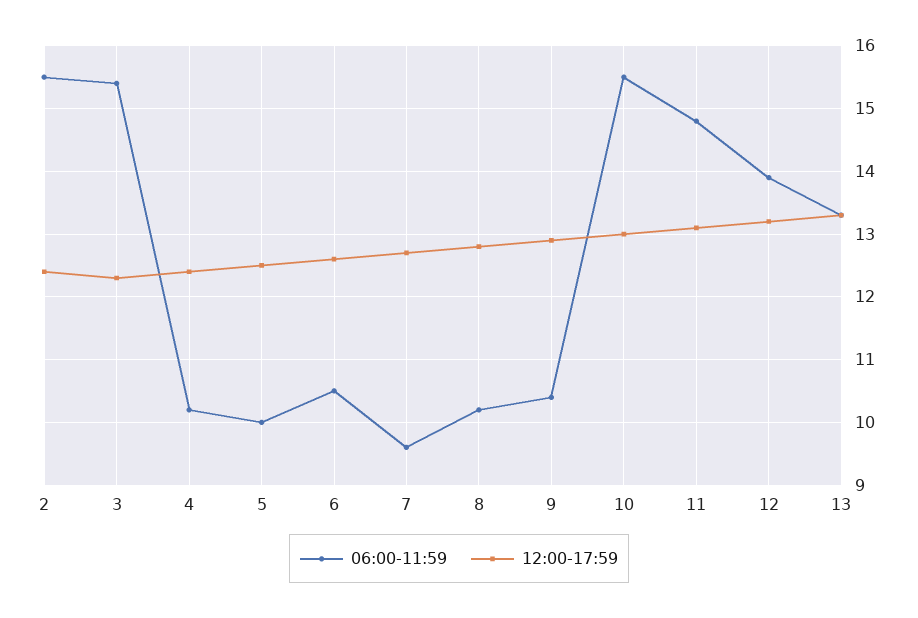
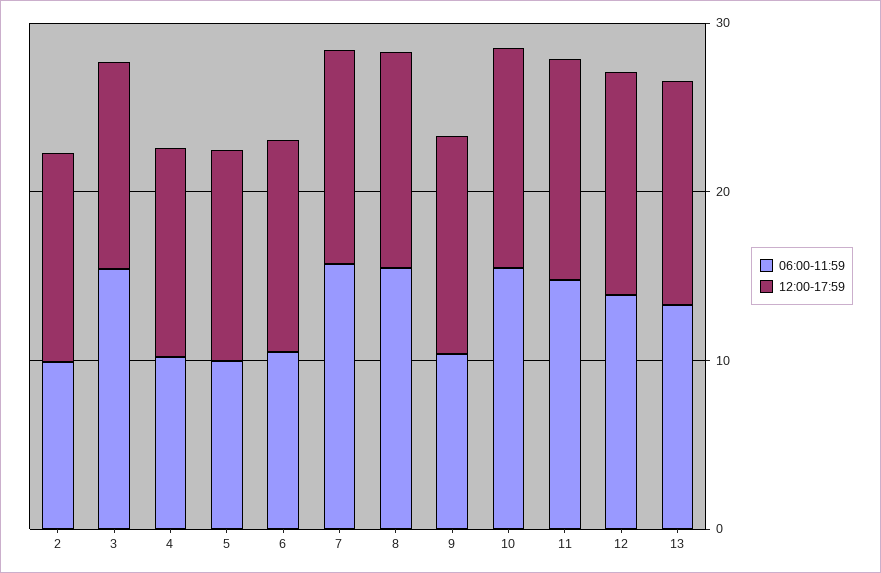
06:00-11:59, 2: 15.5 -> 10
06:00-11:59, 7: 9.6 -> 16
06:00-11:59, 8: 10.2 -> 16

